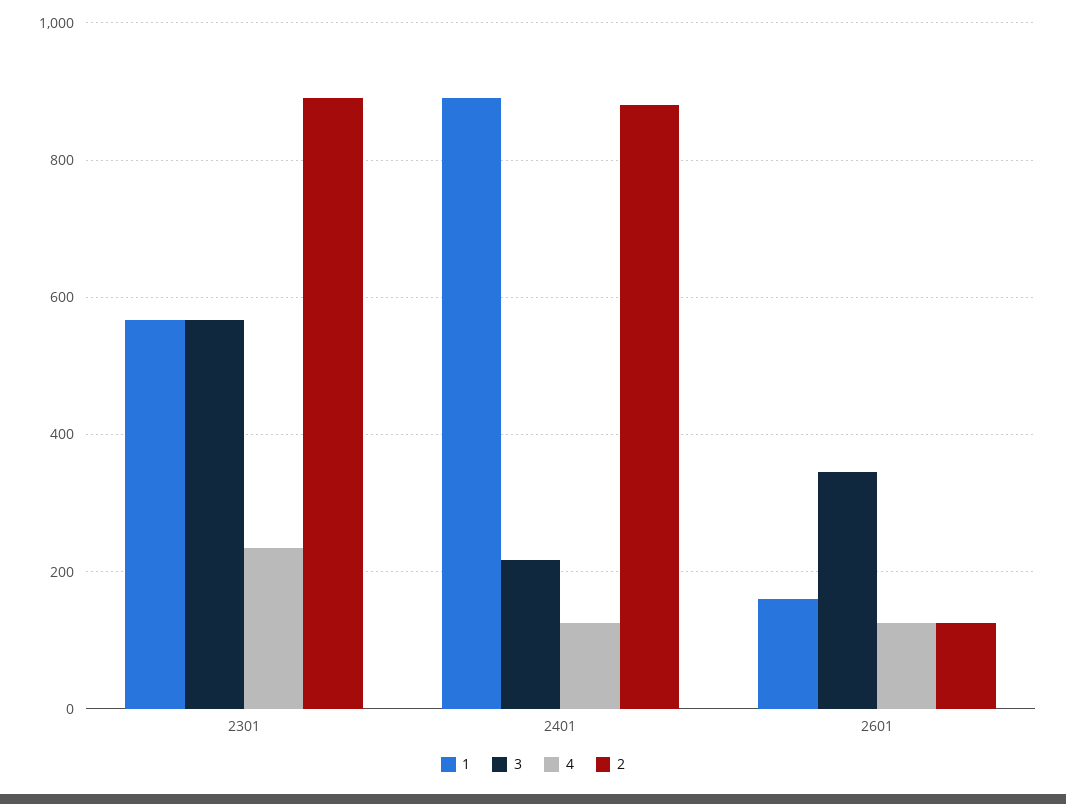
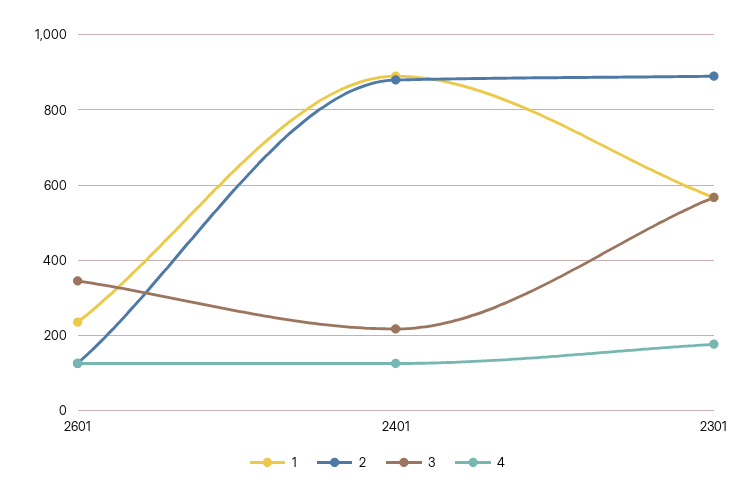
4, 2301: 240 -> 180
1, 2601: 160 -> 240

